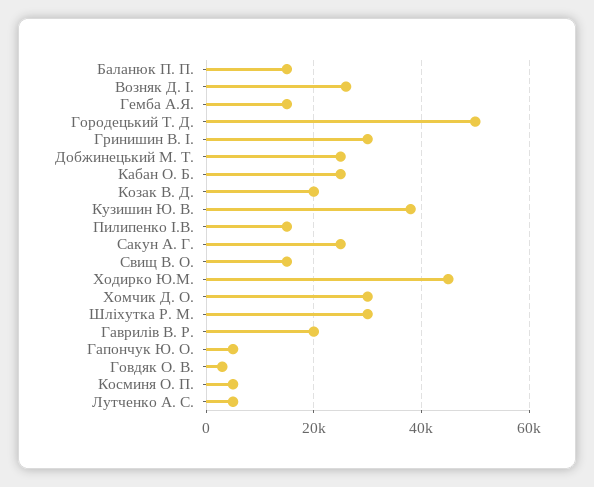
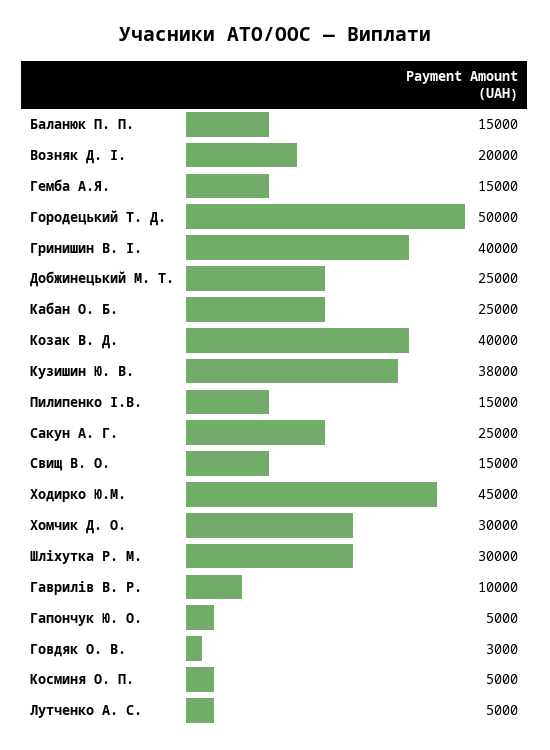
Возняк Д. І.: 26000 -> 20000
Гринишин В. І.: 30000 -> 40000
Козак В. Д.: 20000 -> 40000
Гаврилів В. Р.: 20000 -> 10000

